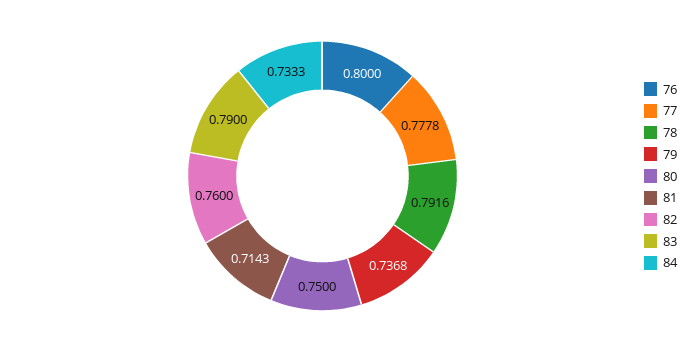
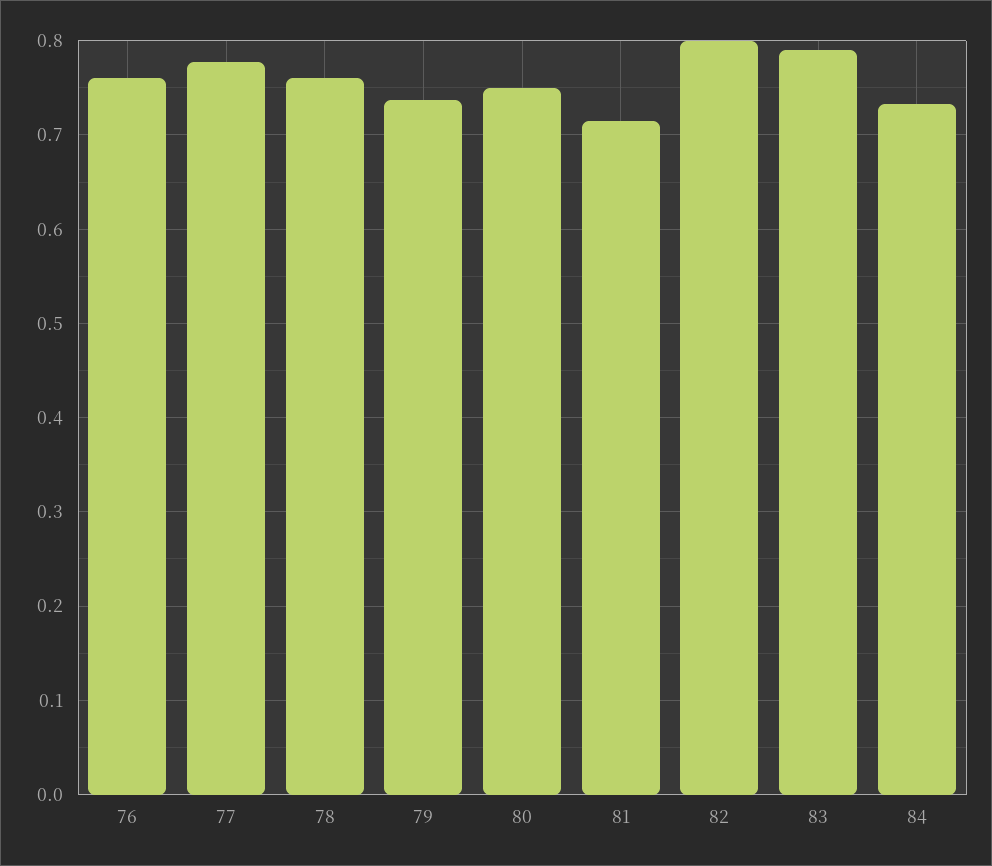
76: 0.8 -> 0.76
78: 0.7916 -> 0.76
82: 0.76 -> 0.8

